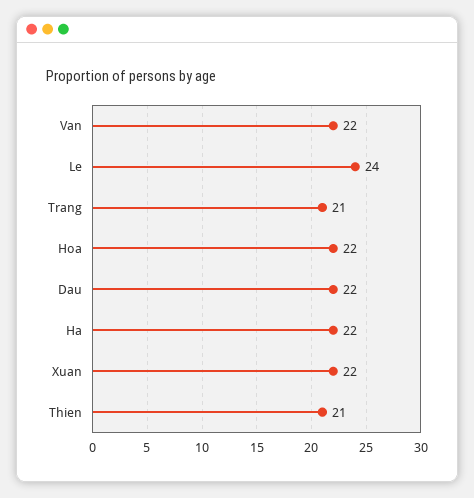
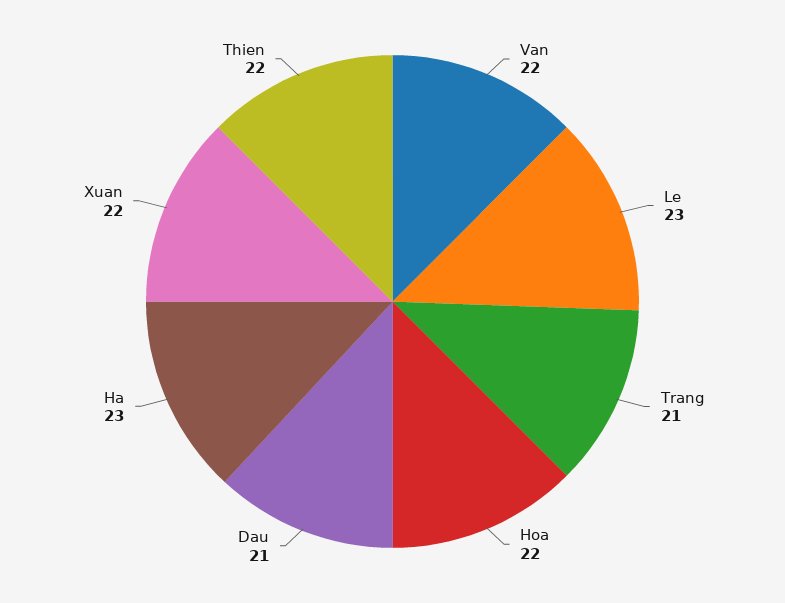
Le: 24 -> 23
Dau: 22 -> 21
Ha: 22 -> 23
Thien: 21 -> 22

